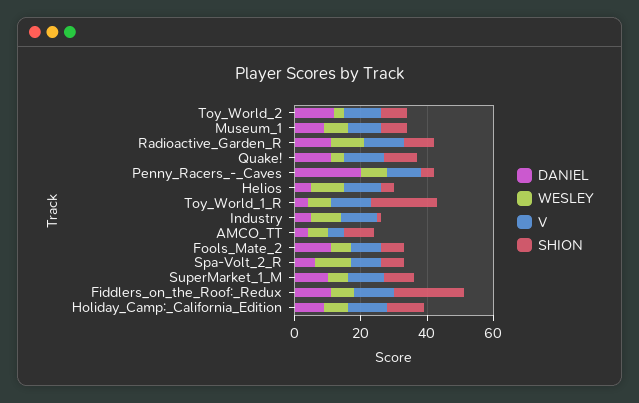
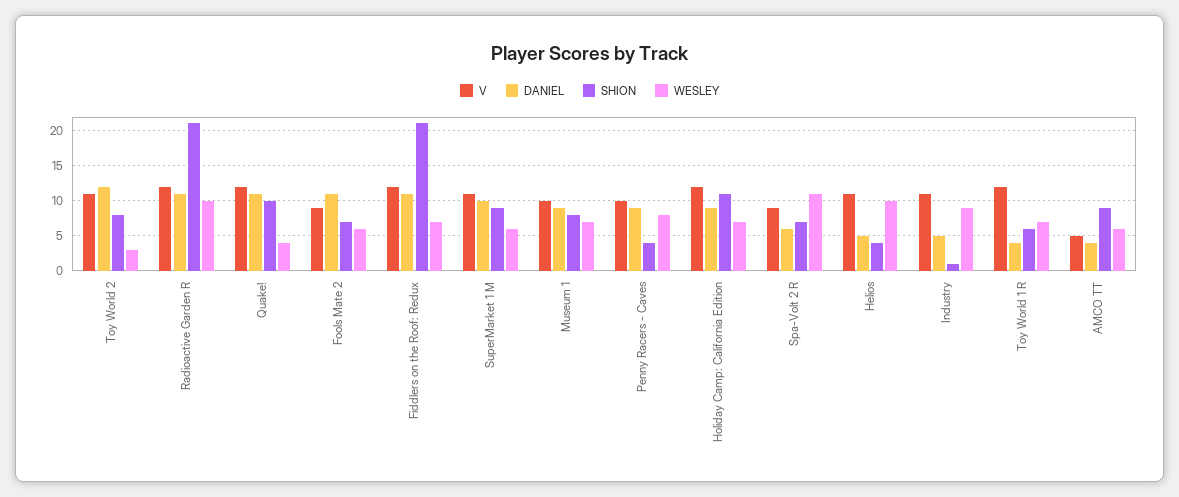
SHION, Radioactive_Garden_R: 10 -> 21
DANIEL, Penny_Racers_-_Caves: 20 -> 9
SHION, Toy_World_1_R: 20 -> 6

